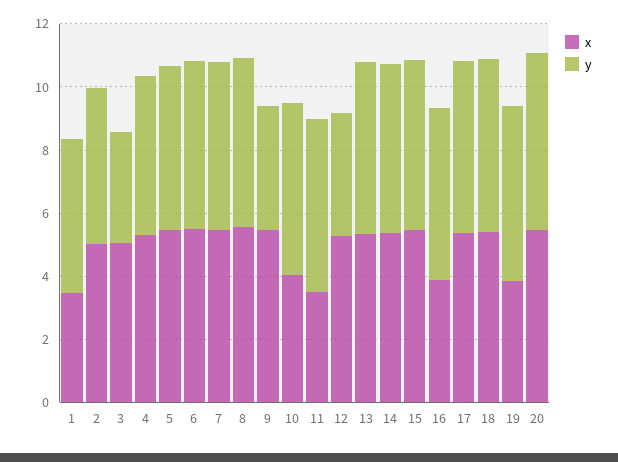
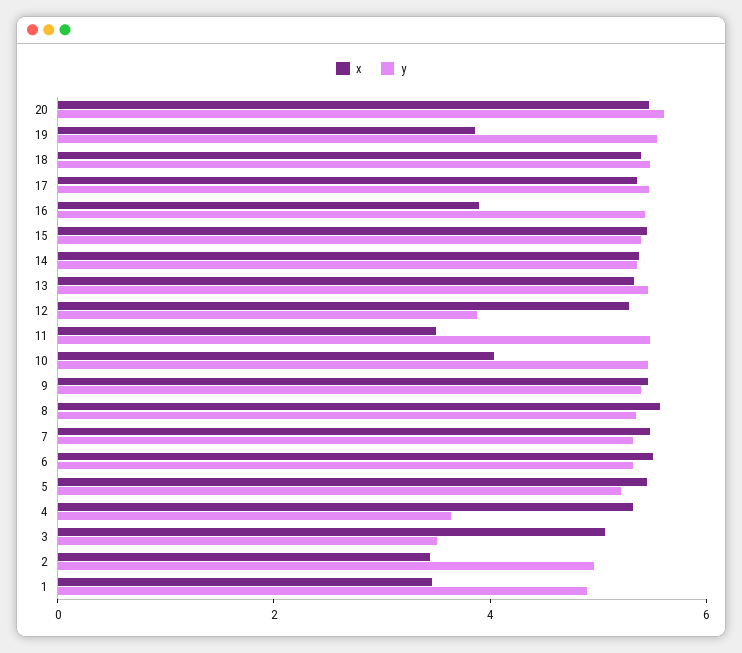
x, 2: 5 -> 3.5
y, 4: 5 -> 3.5
y, 9: 4 -> 5.5

